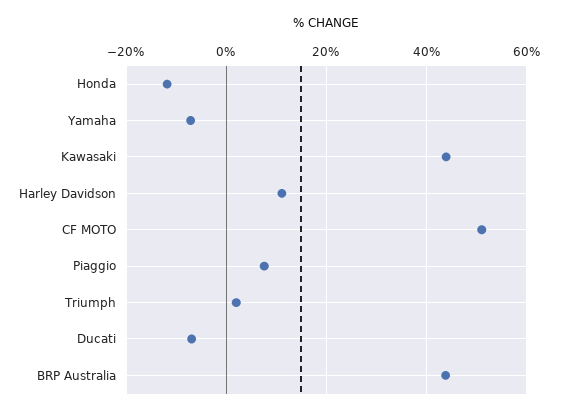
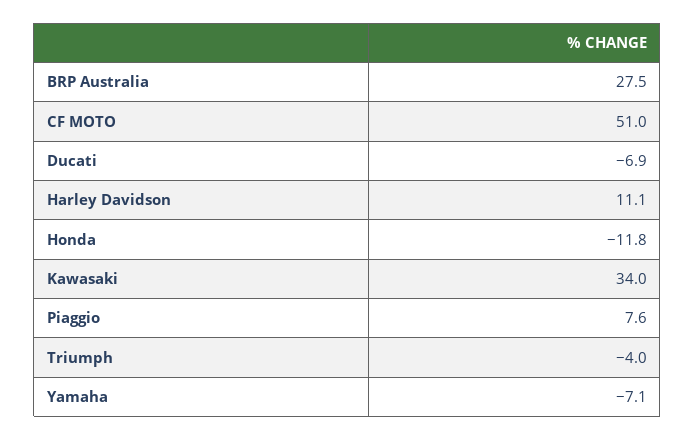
Kawasaki: 44 -> 34
Triumph: 2 -> -4
BRP Australia: 44 -> 27.5

